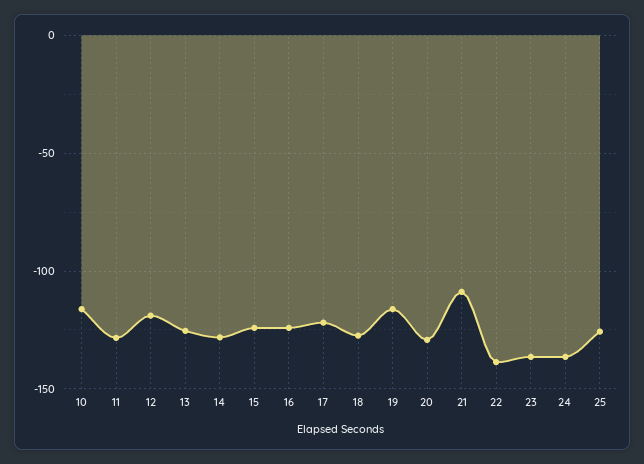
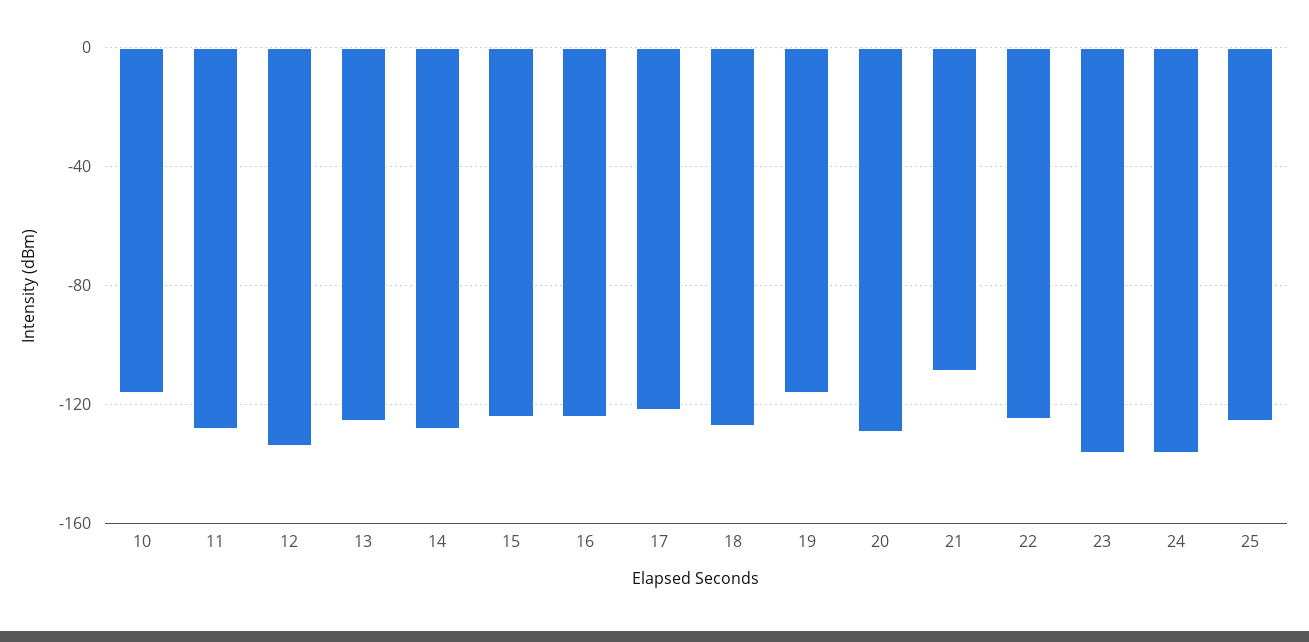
12: -120 -> -135
22: -140 -> -125

